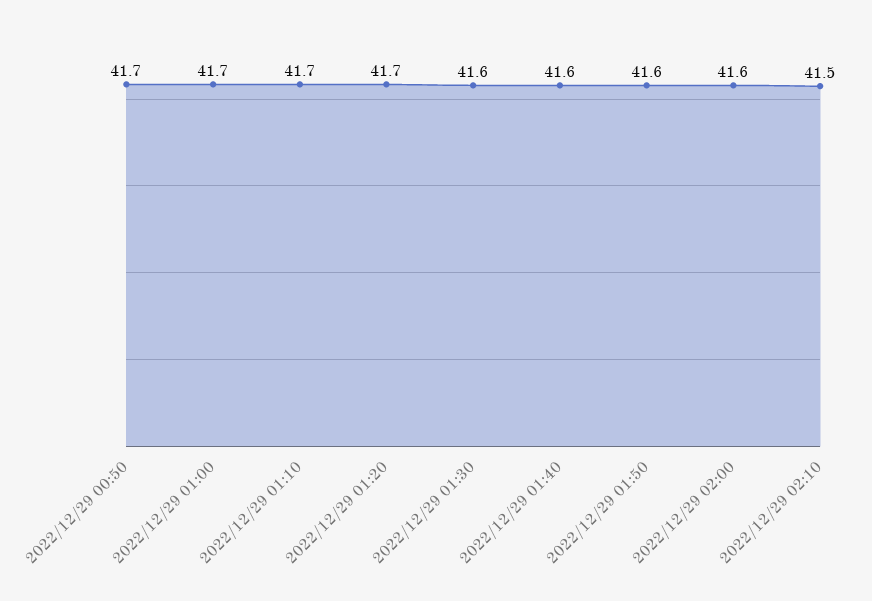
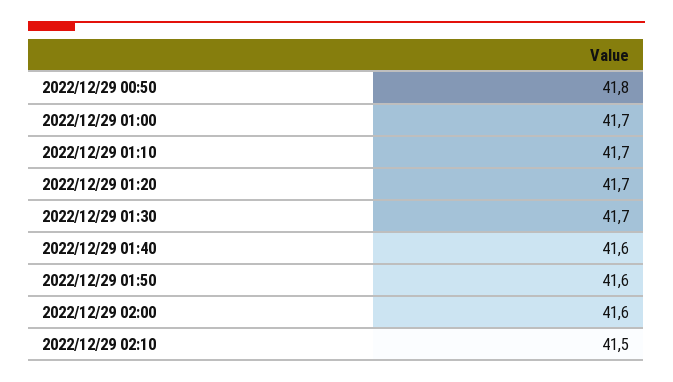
2022/12/29 00:50: 41.7 -> 41.8
2022/12/29 01:30: 41.6 -> 41.7

